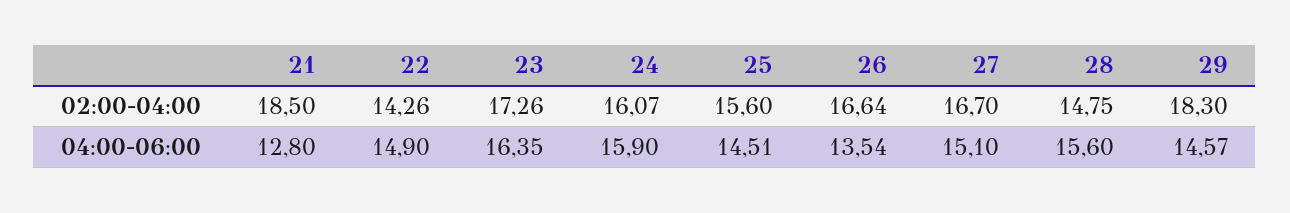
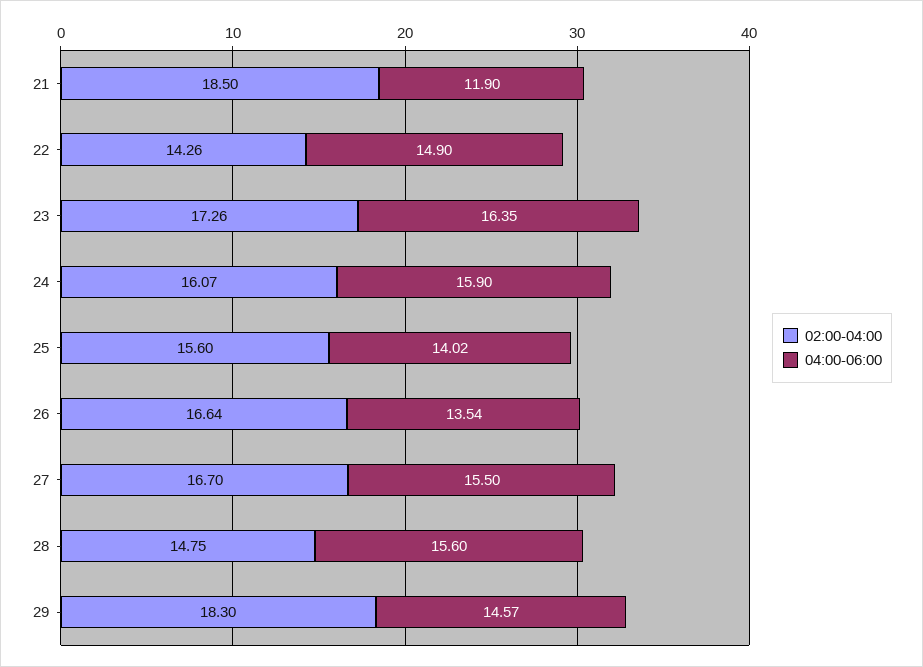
04:00-06:00, 21: 12.8 -> 11.9
04:00-06:00, 25: 14.51 -> 14.02
04:00-06:00, 27: 15.1 -> 15.5

